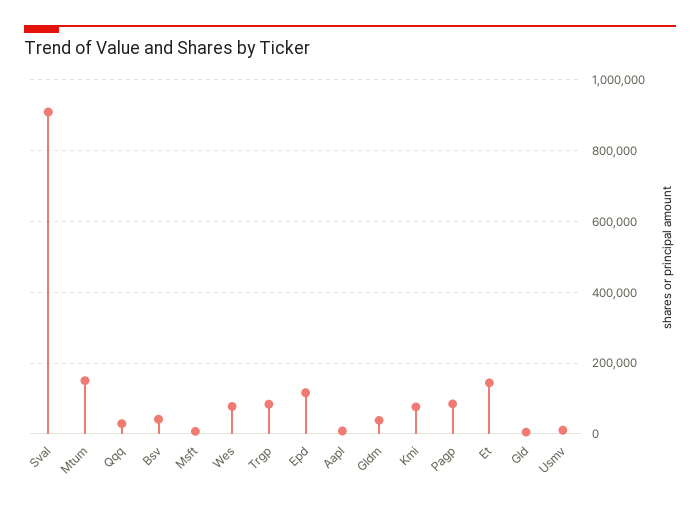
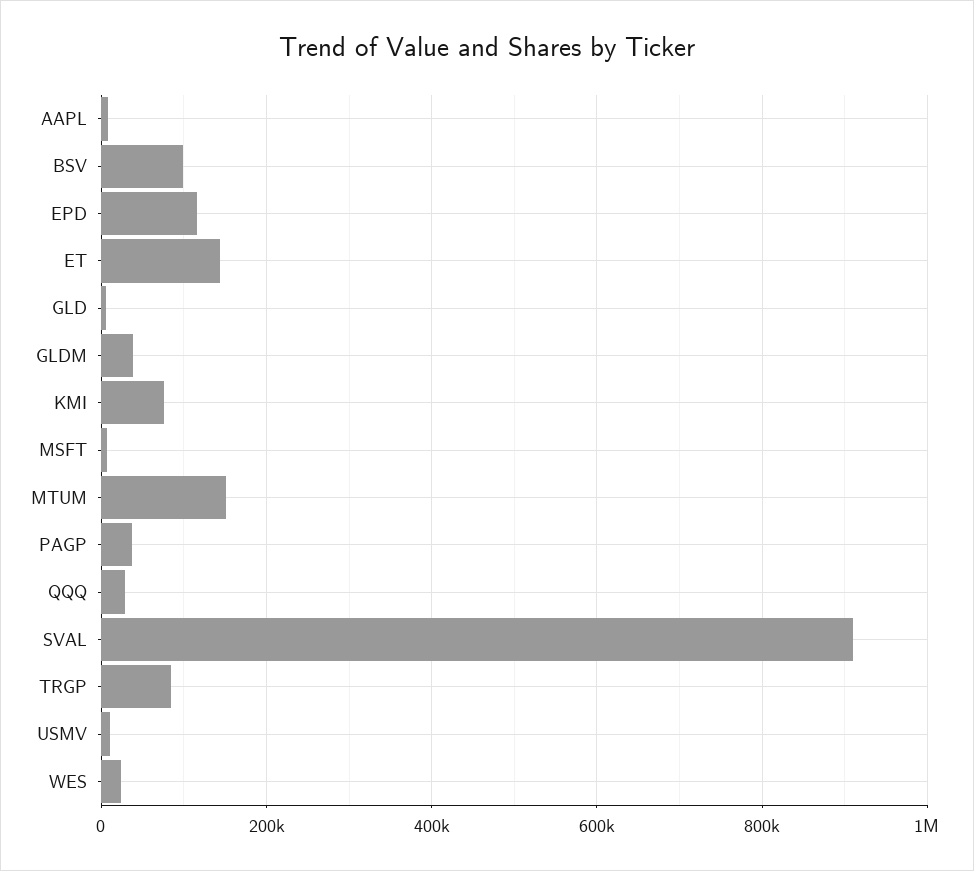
Bsv: 40000 -> 100000
Wes: 80000 -> 20000
Pagp: 80000 -> 40000

